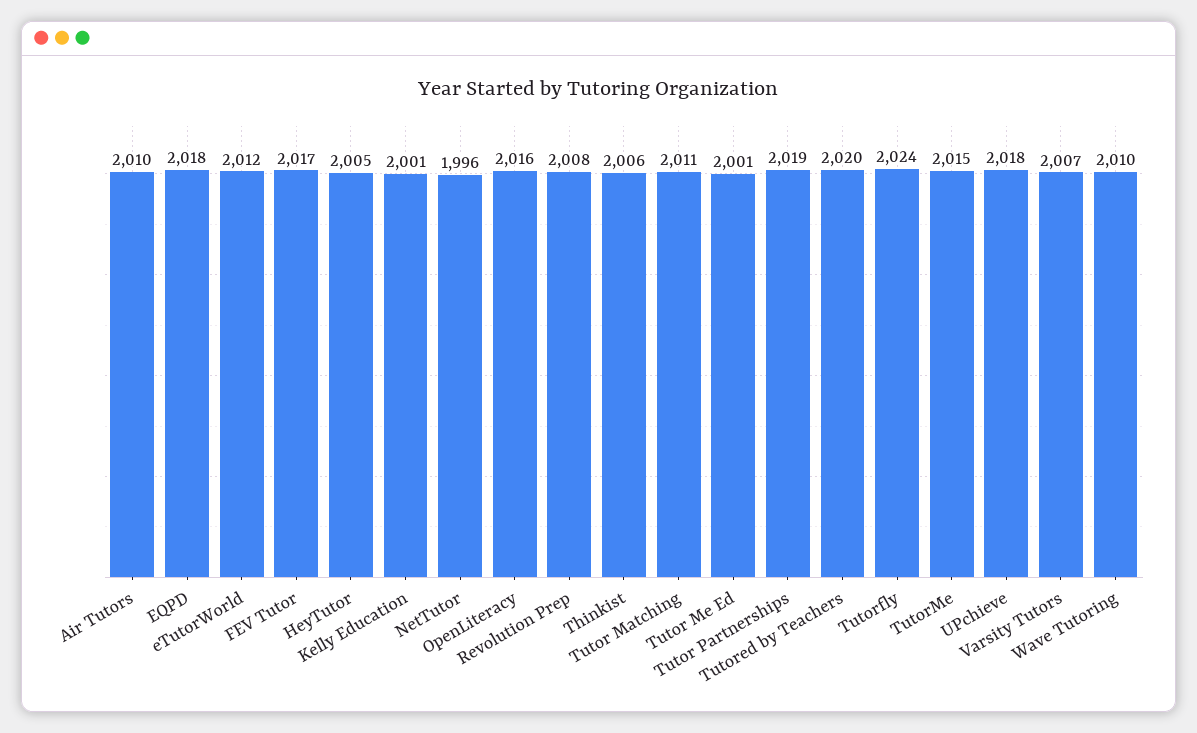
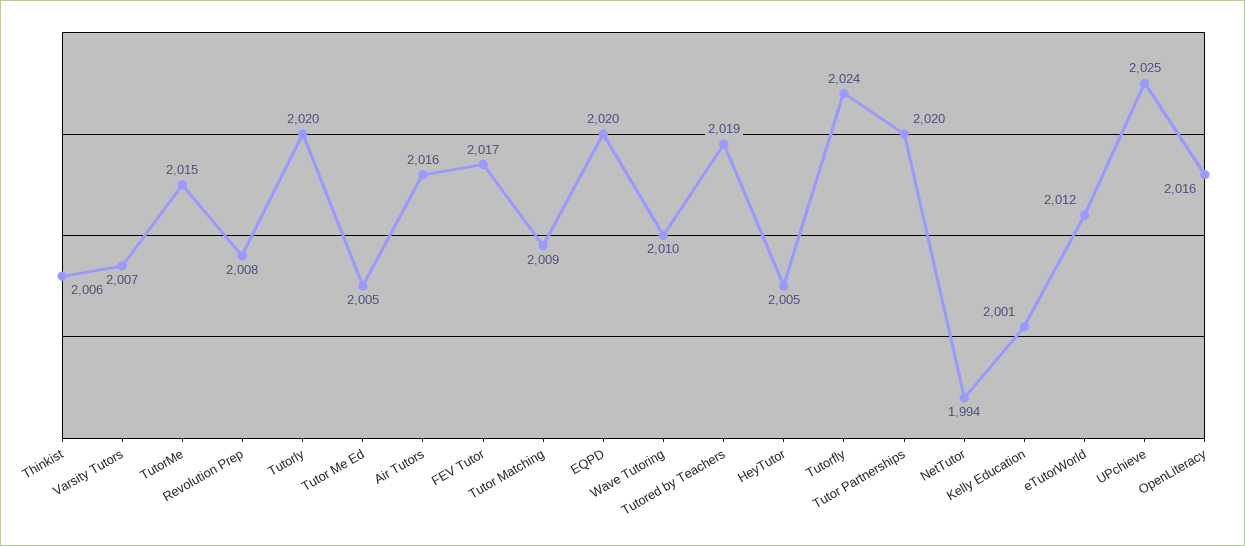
Air Tutors: 2010 -> 2016
EQPD: 2018 -> 2020
NetTutor: 1996 -> 1994
Tutor Matching: 2011 -> 2009
Tutor Me Ed: 2001 -> 2005
Tutor Partnerships: 2019 -> 2020
Tutored by Teachers: 2020 -> 2019
UPchieve: 2018 -> 2025
Tutorly: none -> 2020

